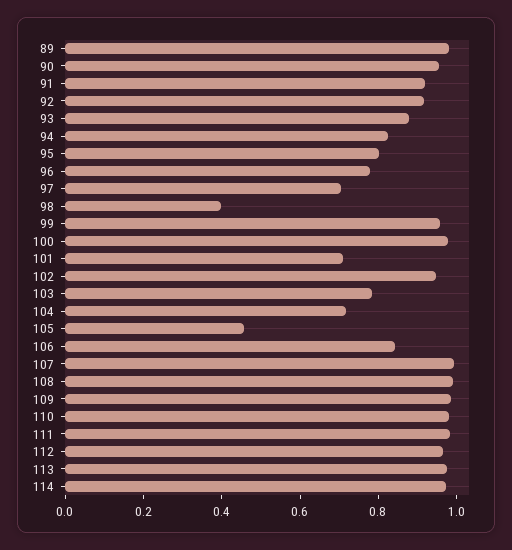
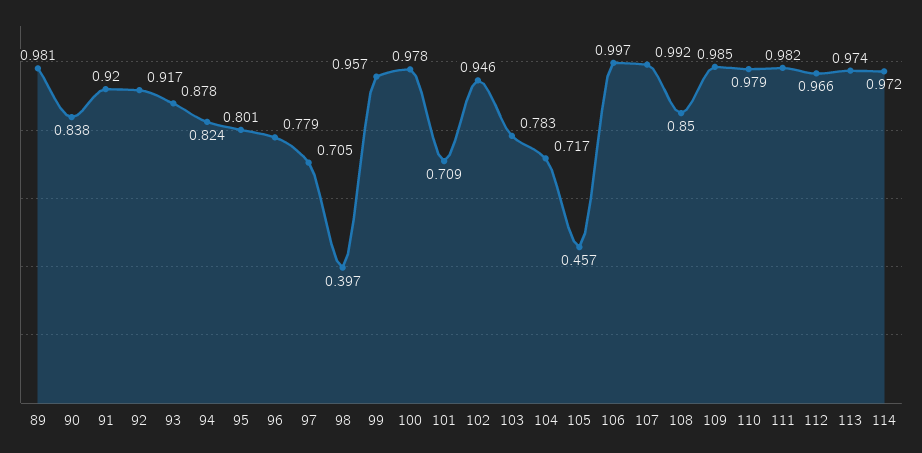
90: 0.95 -> 0.838
106: 0.85 -> 0.997
108: 1 -> 0.85

